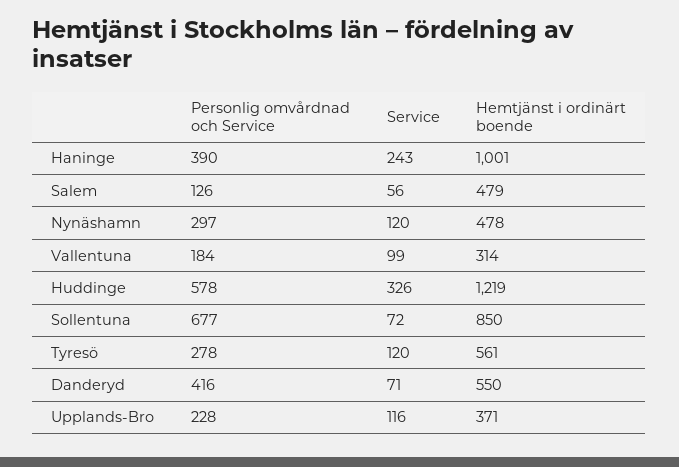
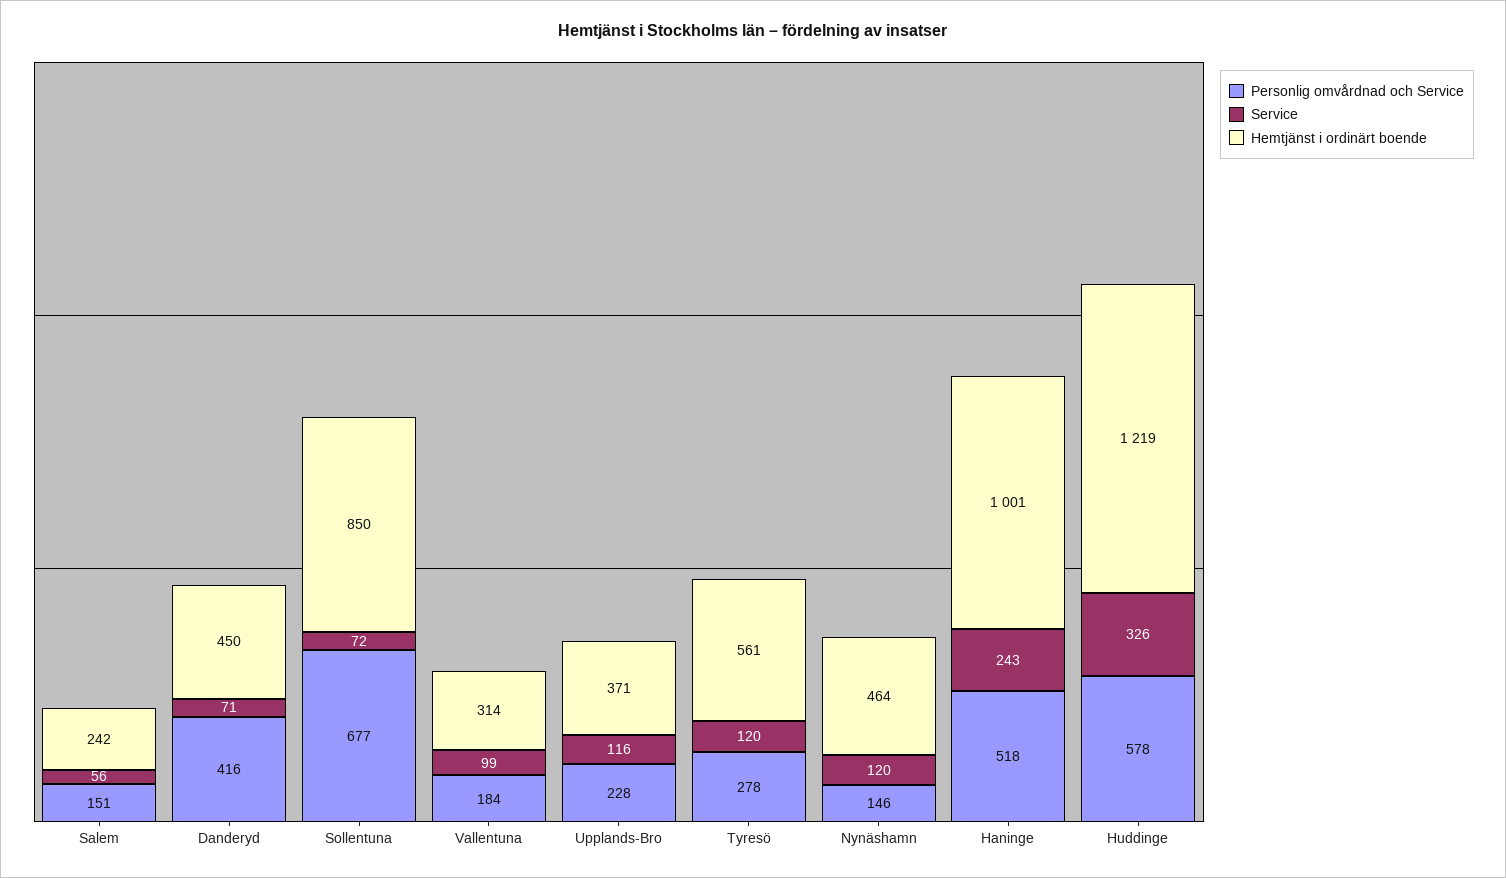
Personlig omvårdnad och Service, Haninge: 390 -> 518
Personlig omvårdnad och Service, Salem: 126 -> 151
Hemtjänst i ordinärt boende, Salem: 479 -> 242
Personlig omvårdnad och Service, Nynäshamn: 297 -> 146
Hemtjänst i ordinärt boende, Nynäshamn: 478 -> 464
Hemtjänst i ordinärt boende, Danderyd: 550 -> 450

